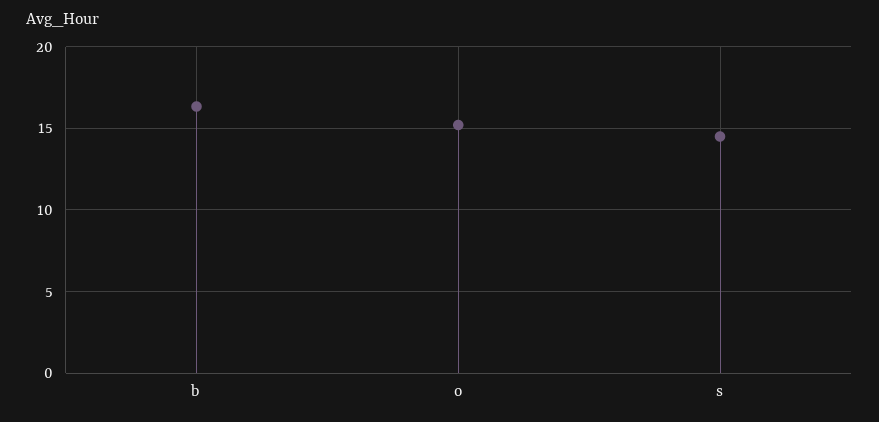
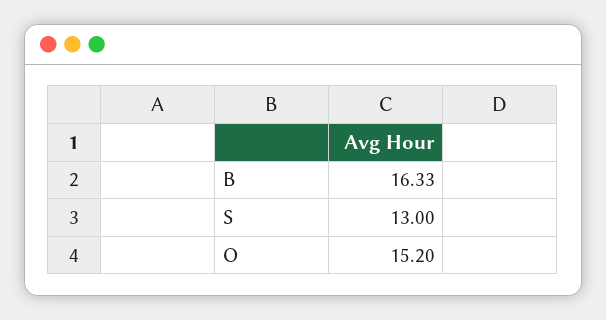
s: 14.5 -> 13

